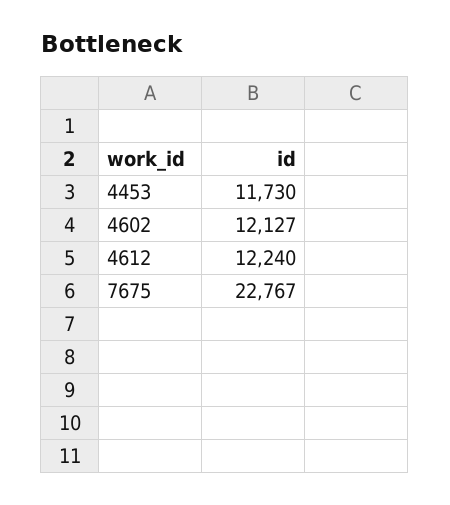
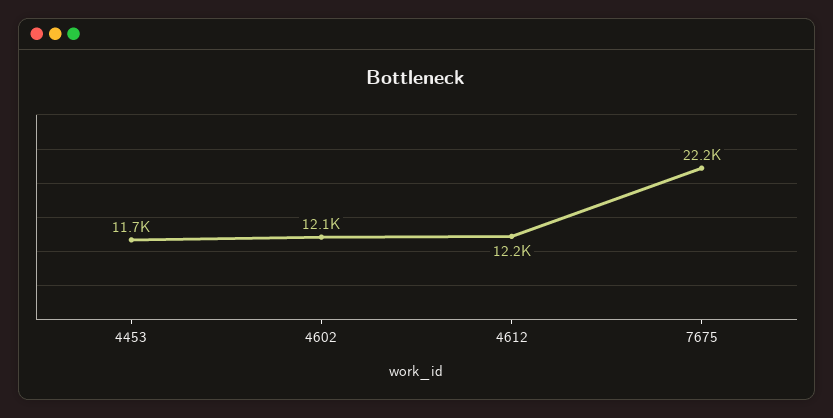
7675: 22767 -> 22200

